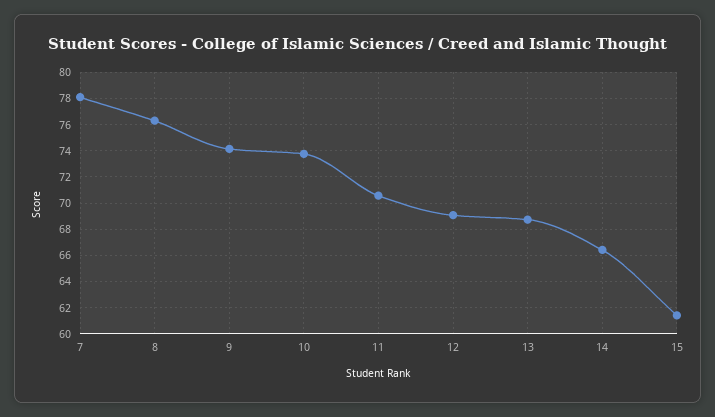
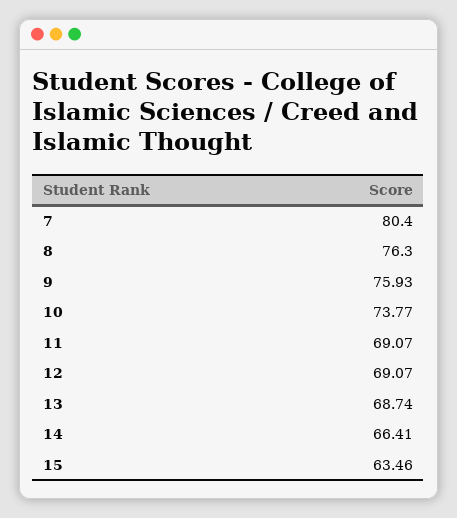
7: 78 -> 80.4
9: 74 -> 75.93
11: 70.5 -> 69.07
15: 61.5 -> 63.46

